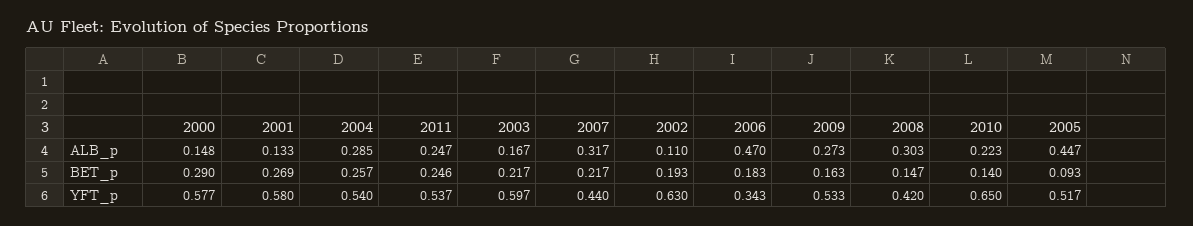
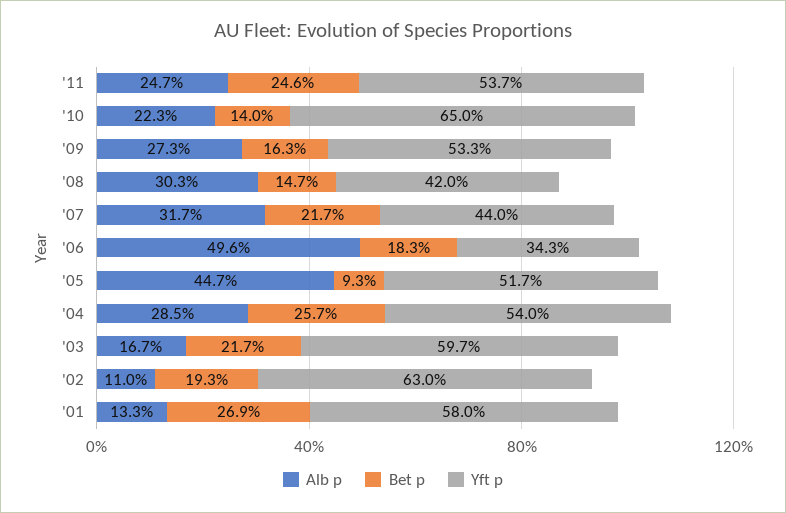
ALB_p, 2000: 0.148 -> none
ALB_p, 2006: 0.47 -> 0.496
BET_p, 2000: 0.29 -> none
YFT_p, 2000: 0.577 -> none

